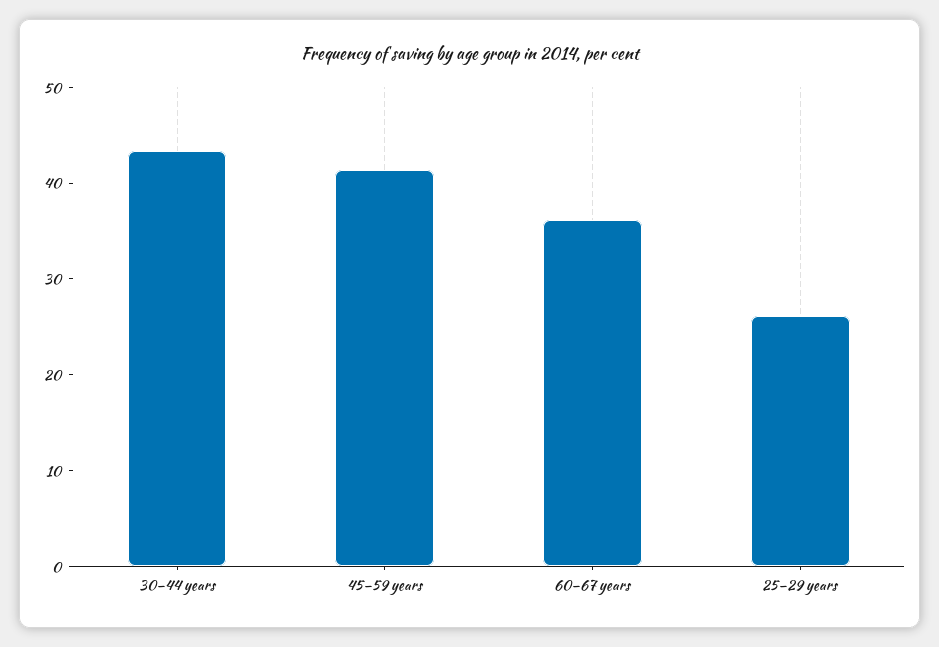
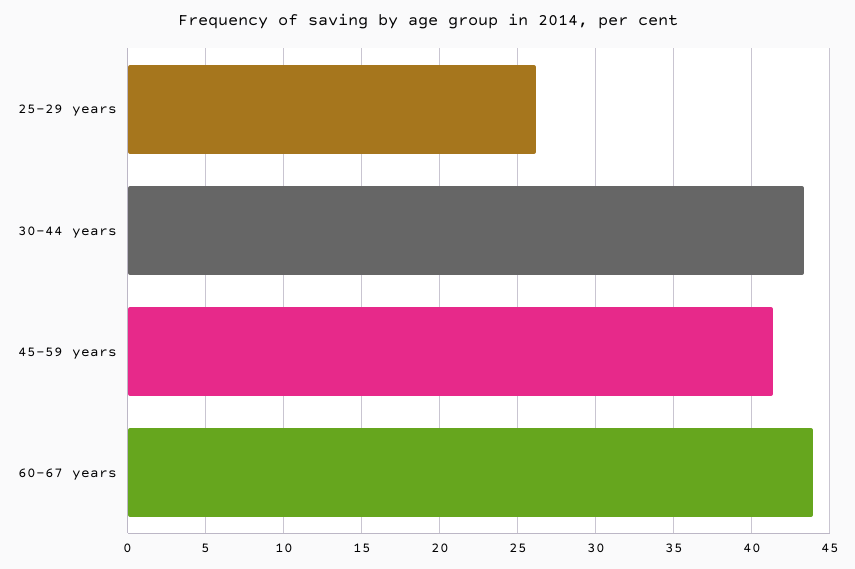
60−67 years: 36 -> 44

